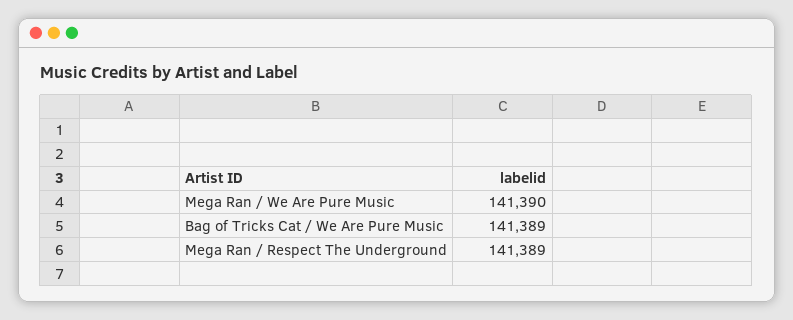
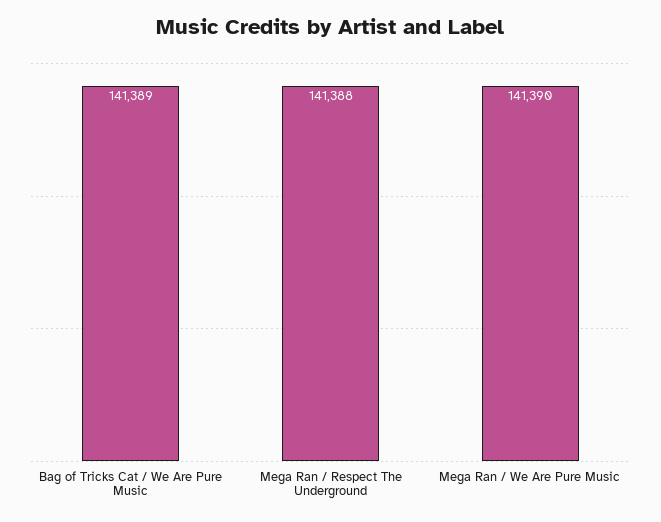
Mega Ran / Respect The Underground: 141389 -> 141388

